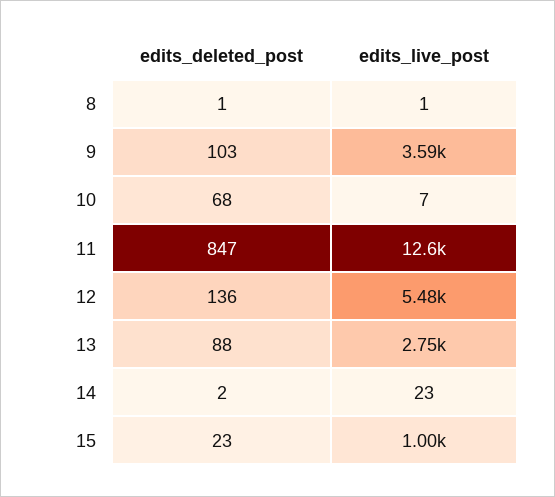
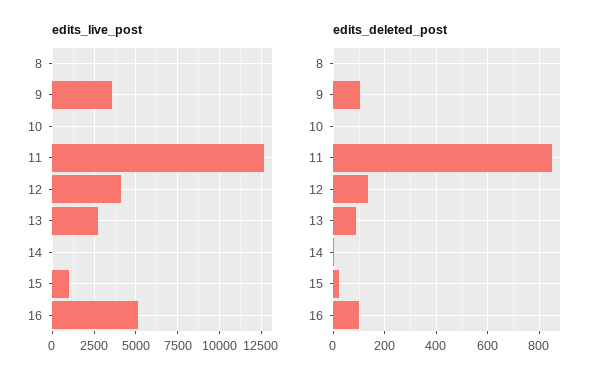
edits_deleted_post, 10: 68 -> 0
edits_live_post, 12: 5480 -> 4000
edits_live_post, 16: none -> 5000
edits_deleted_post, 16: none -> 100

